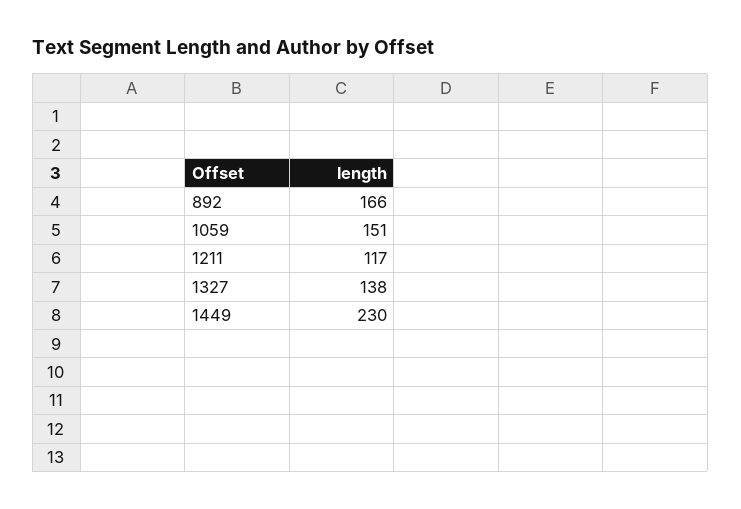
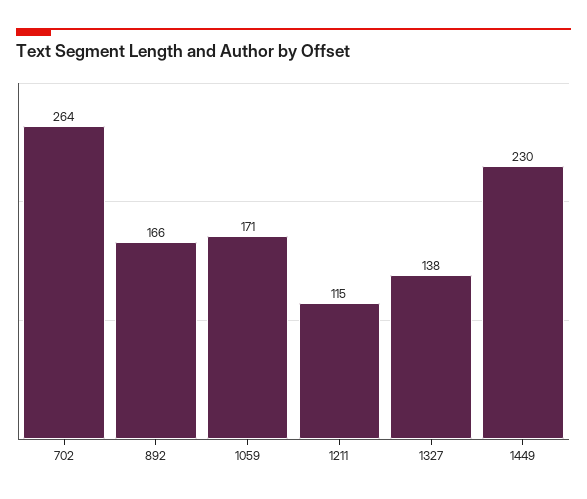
1059: 151 -> 171
1211: 117 -> 115
702: none -> 264

